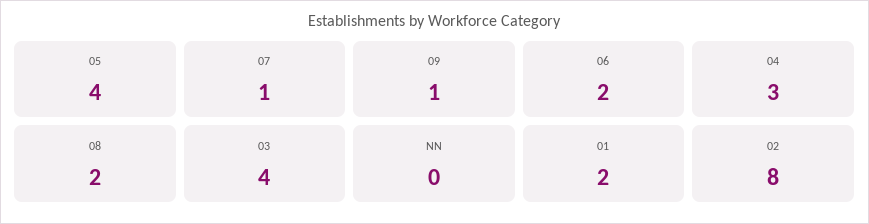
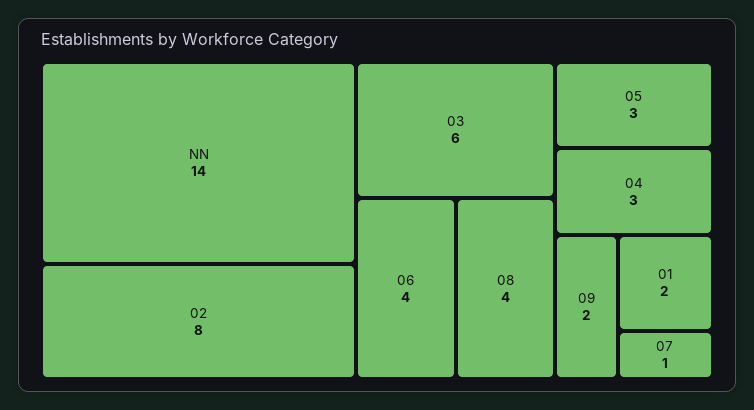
05: 4 -> 3
09: 1 -> 2
06: 2 -> 4
08: 2 -> 4
03: 4 -> 6
NN: 0 -> 14

